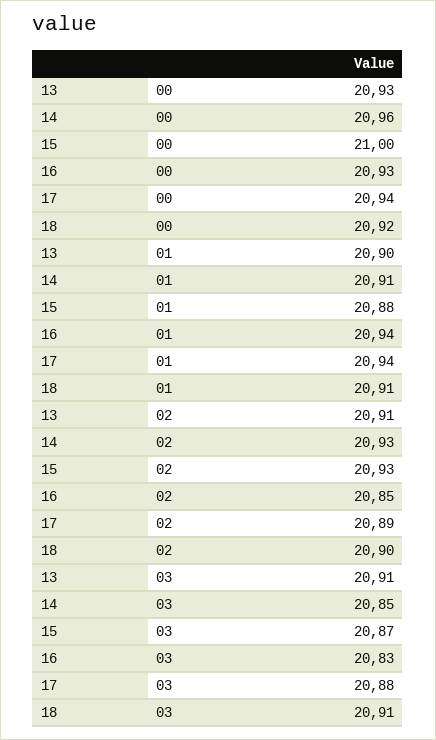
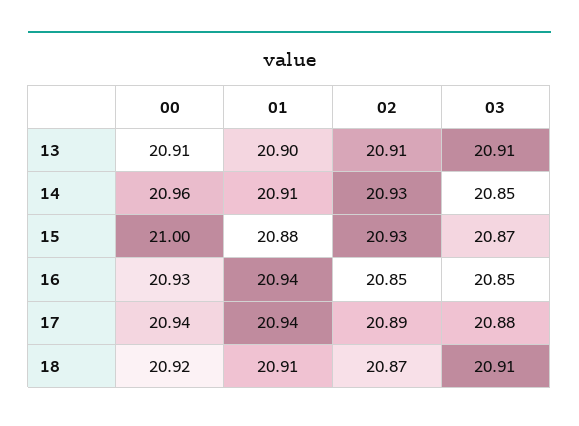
13, 00: 20.93 -> 20.91
18, 02: 20.9 -> 20.87
16, 03: 20.83 -> 20.85

